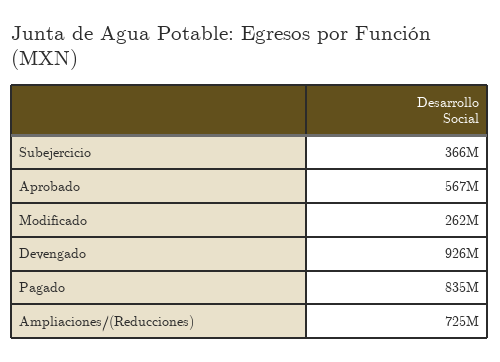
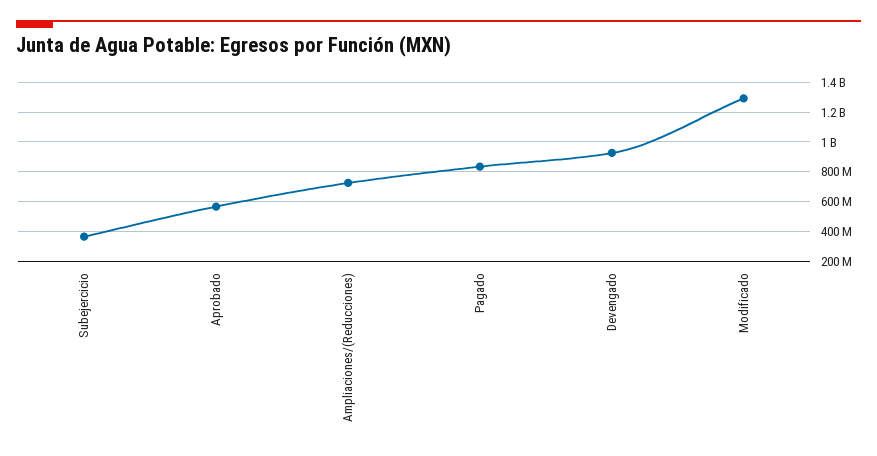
Modificado: 262000000 -> 1300000000

